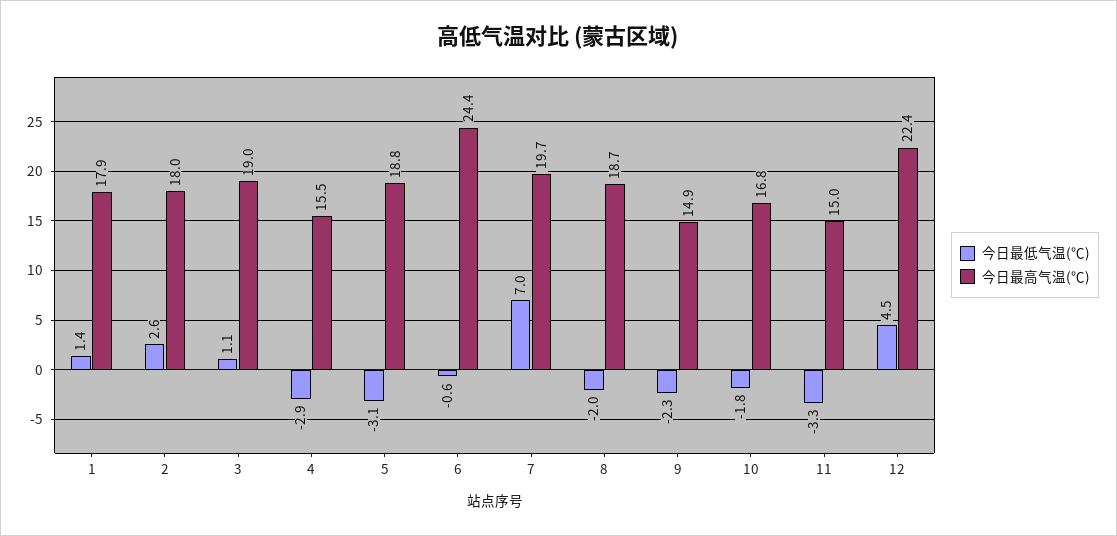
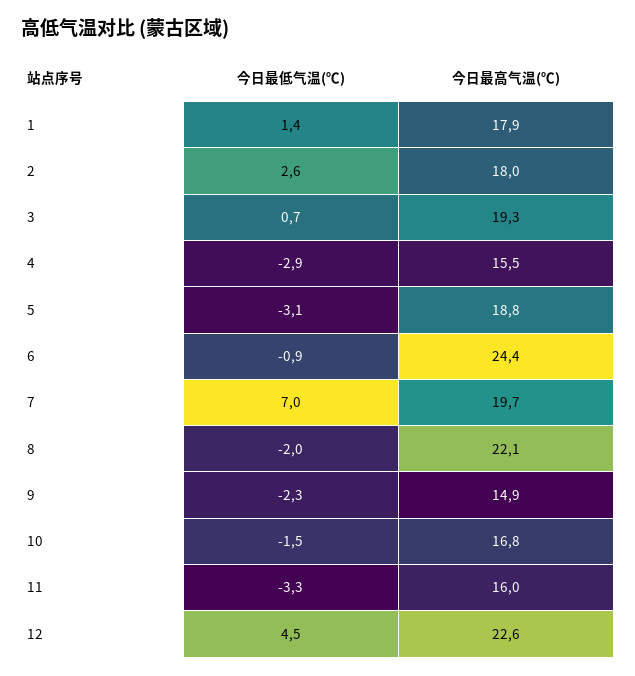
今日最低气温(℃), 3: 1.1 -> 0.7
今日最高气温(℃), 3: 19 -> 19.3
今日最低气温(℃), 6: -0.6 -> -0.9
今日最高气温(℃), 8: 18.7 -> 22.1
今日最低气温(℃), 10: -1.8 -> -1.5
今日最高气温(℃), 11: 15 -> 16
今日最高气温(℃), 12: 22.4 -> 22.6

